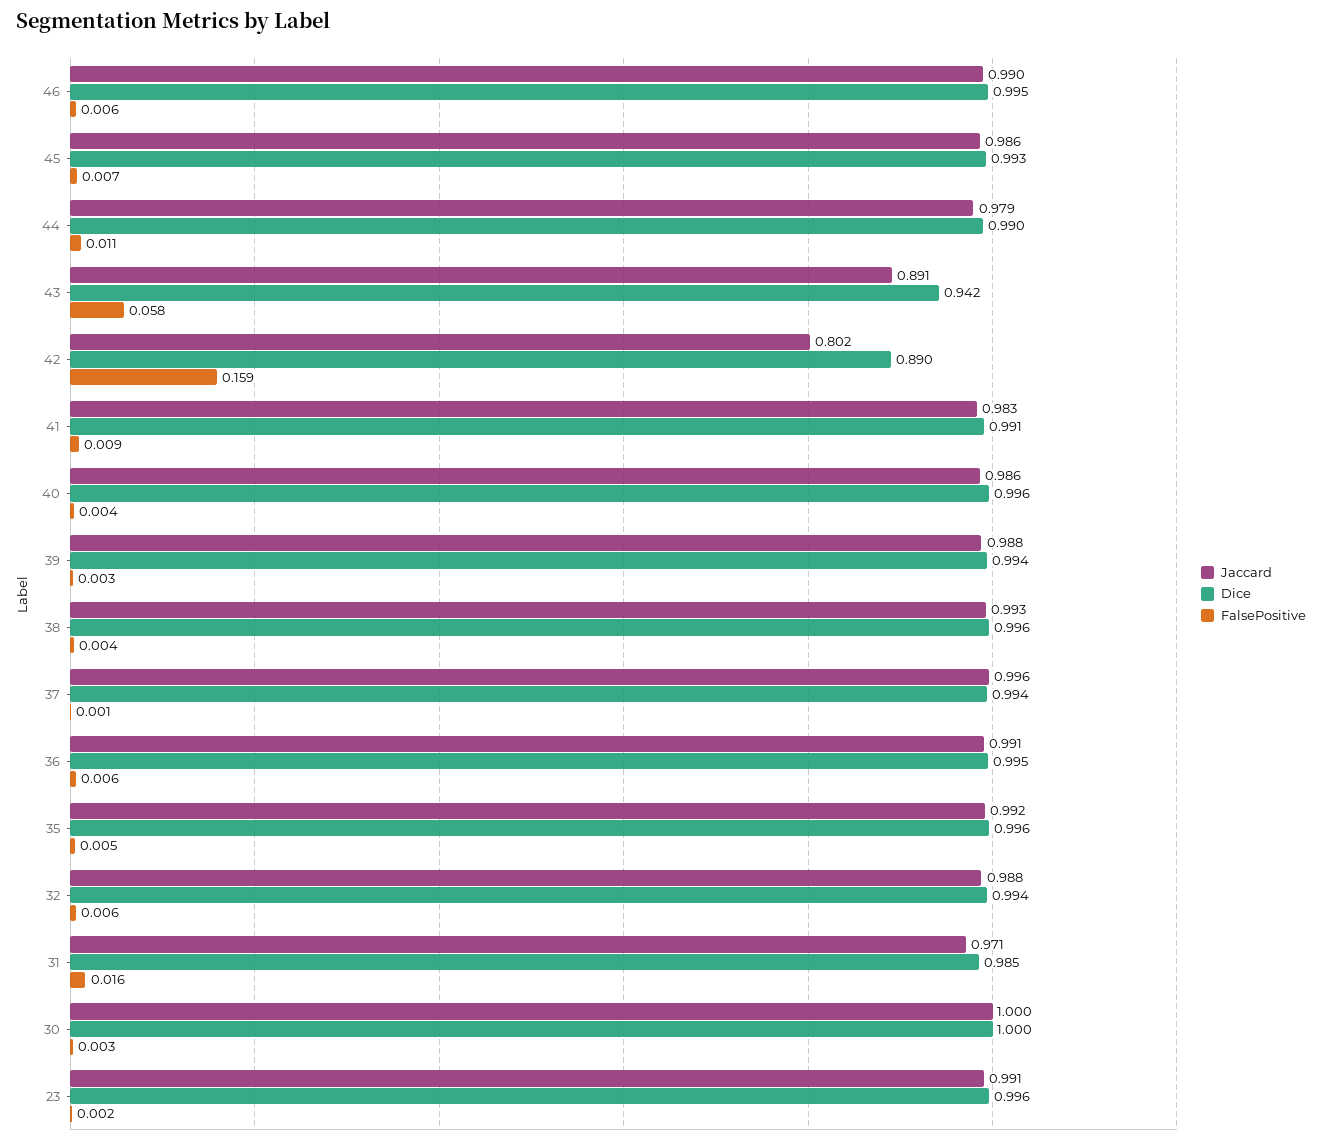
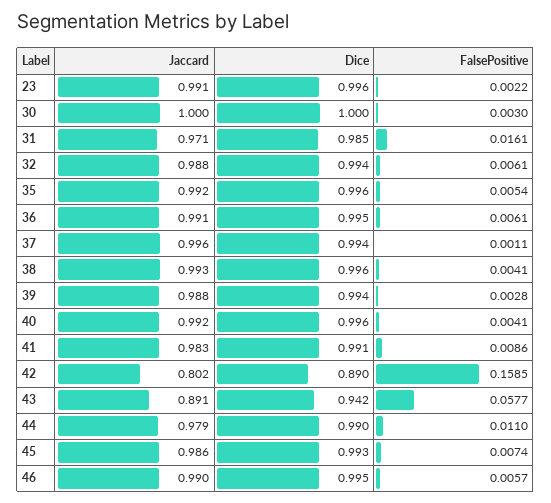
Jaccard, 40: 0.986 -> 0.992

